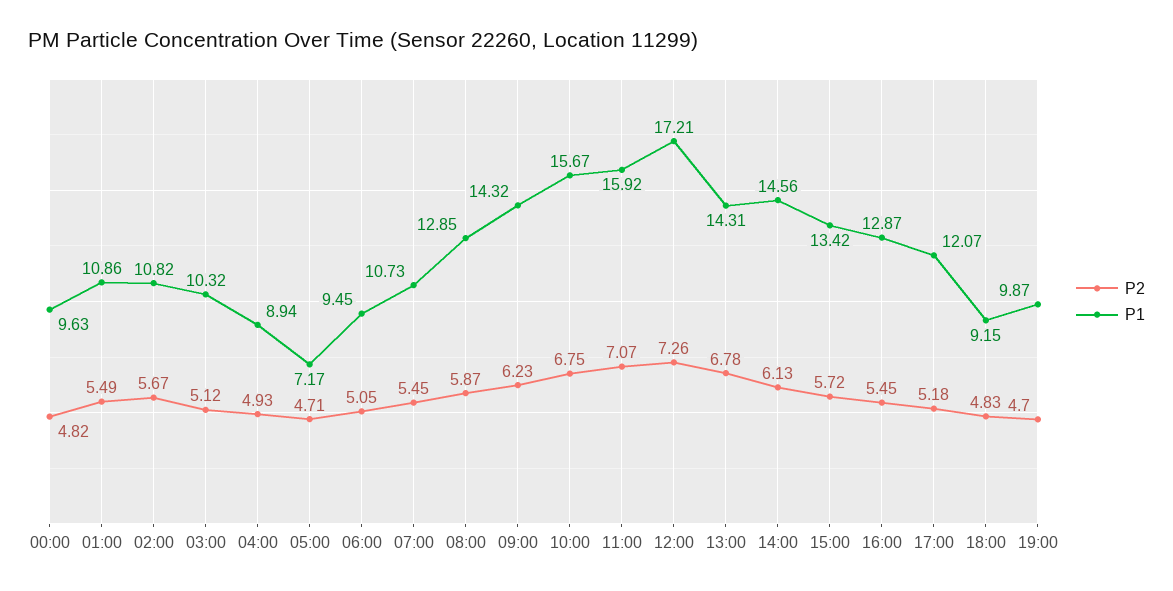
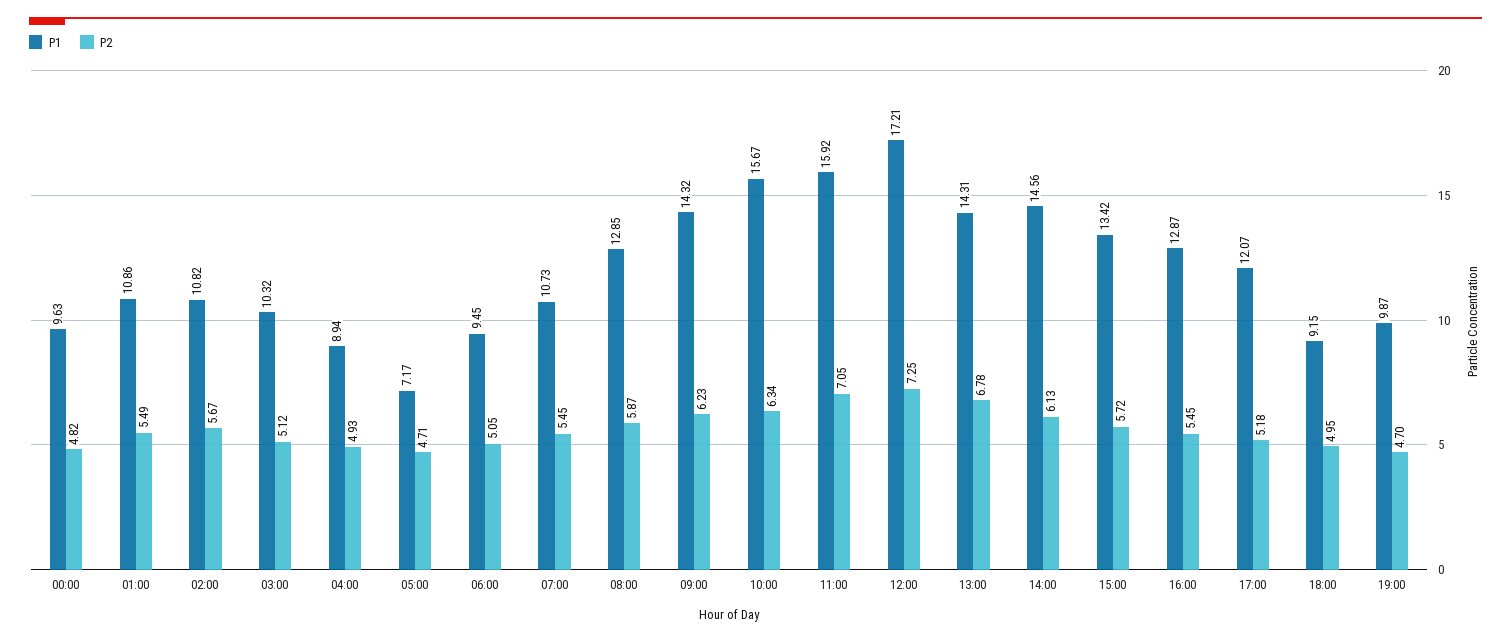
P2, 10:00: 6.75 -> 6.34
P2, 11:00: 7.07 -> 7.05
P2, 12:00: 7.26 -> 7.25
P2, 18:00: 4.83 -> 4.95

